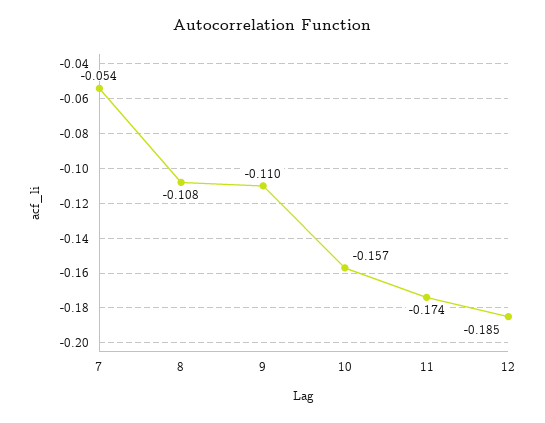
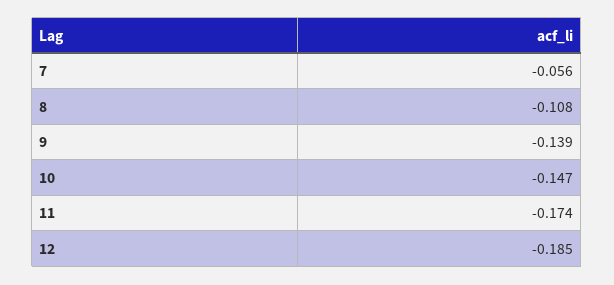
7: -0.054 -> -0.056
9: -0.11 -> -0.139
10: -0.157 -> -0.147

